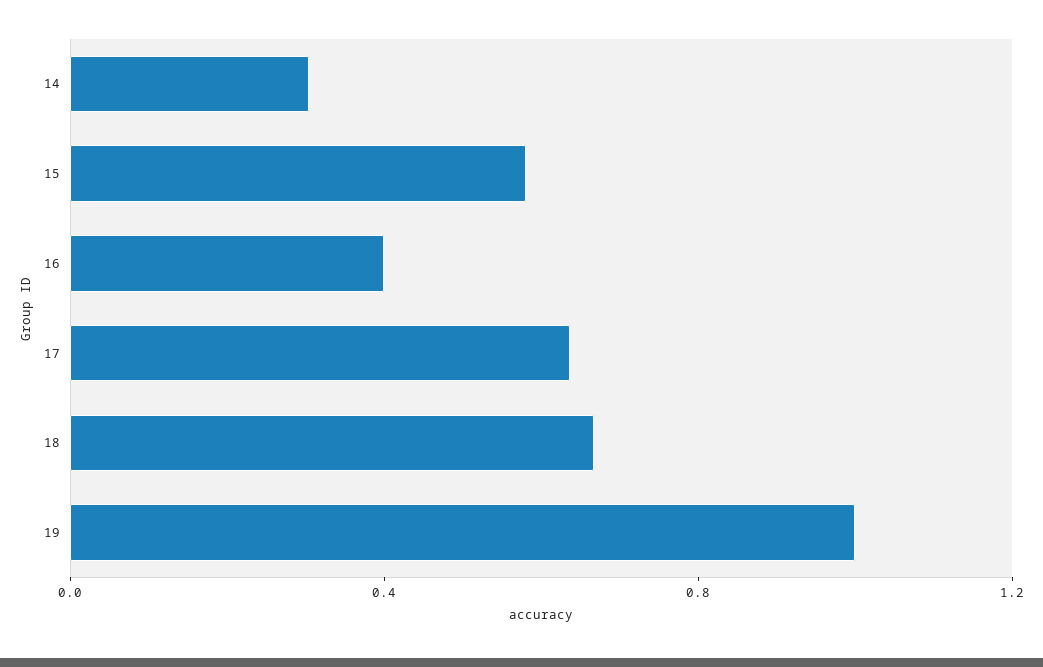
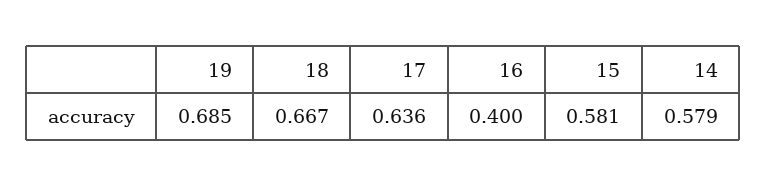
14: 0.3 -> 0.579
19: 1 -> 0.685

